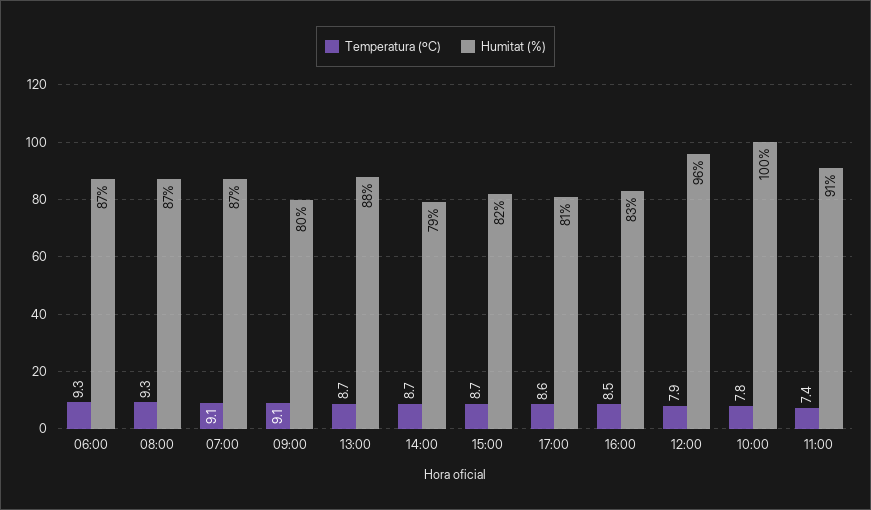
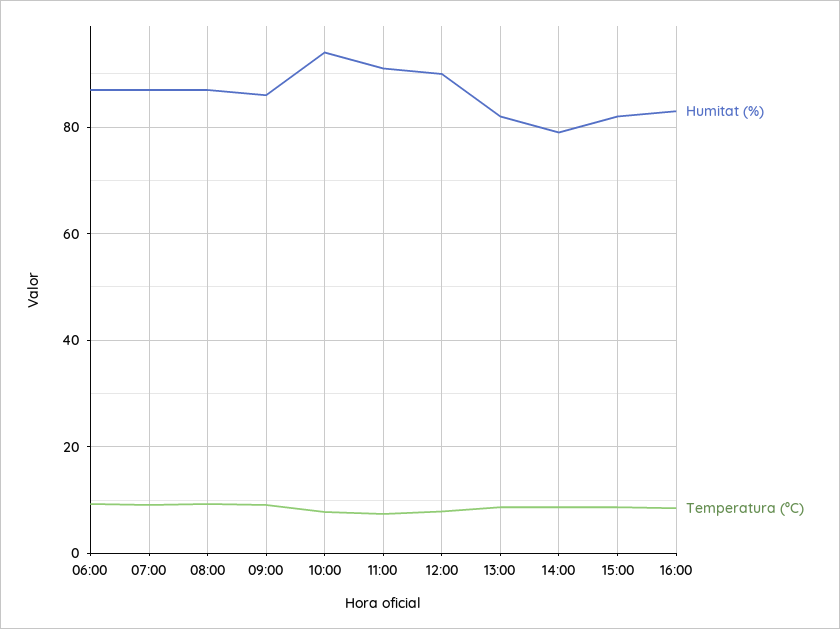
Humitat (%), 09:00: 80 -> 86
Humitat (%), 13:00: 88 -> 82
Temperatura (ºC), 17:00: 8.6 -> none
Humitat (%), 17:00: 81 -> none
Humitat (%), 12:00: 96 -> 90
Humitat (%), 10:00: 100 -> 94

